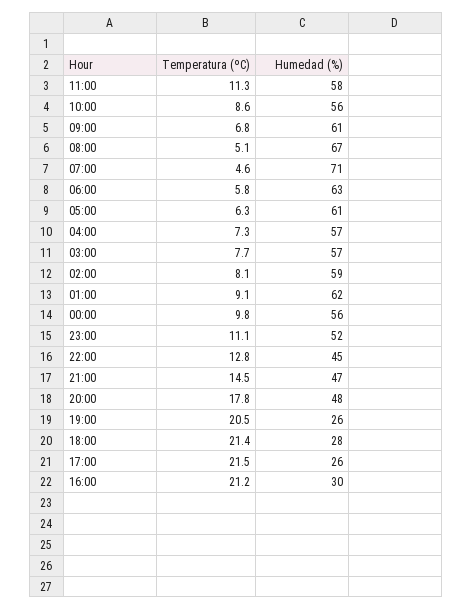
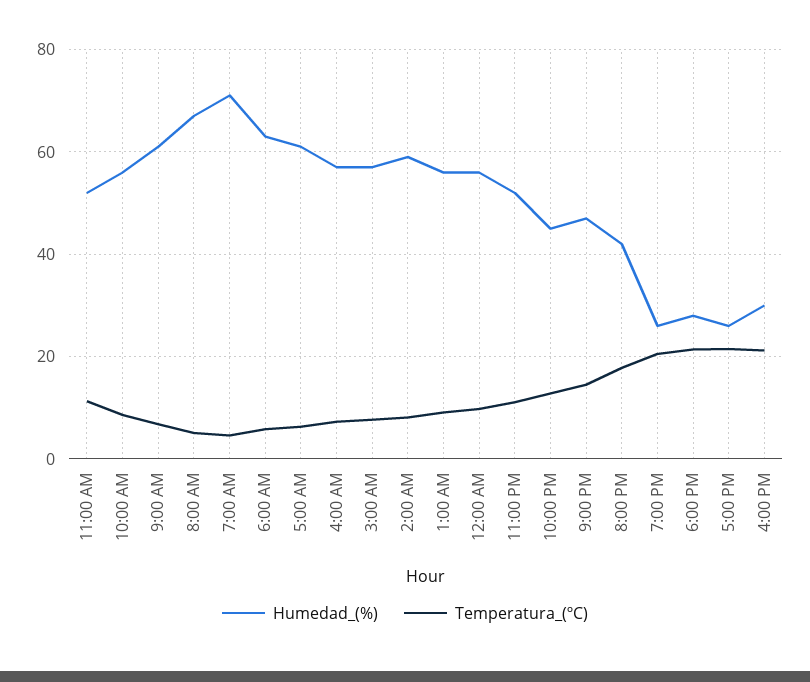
Humedad (%), 11:00: 58 -> 52
Humedad (%), 01:00: 62 -> 56
Humedad (%), 20:00: 48 -> 42

